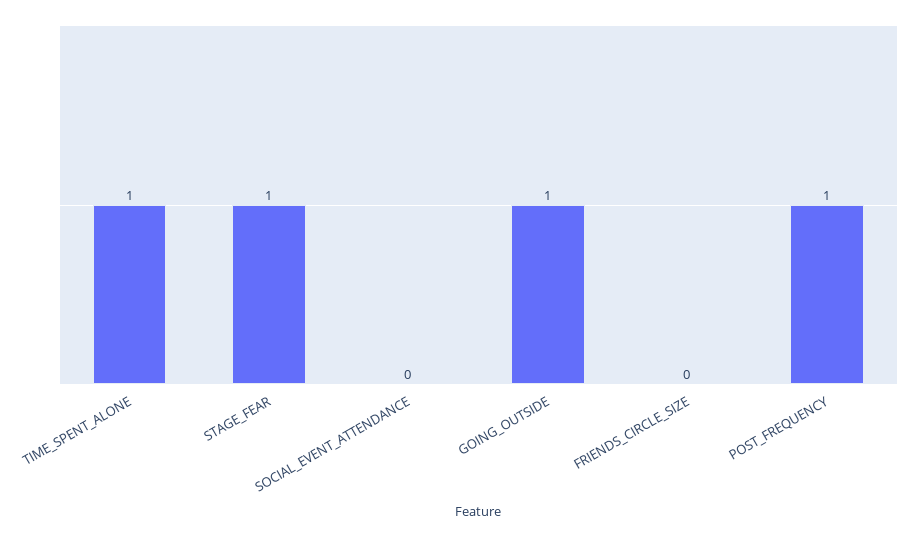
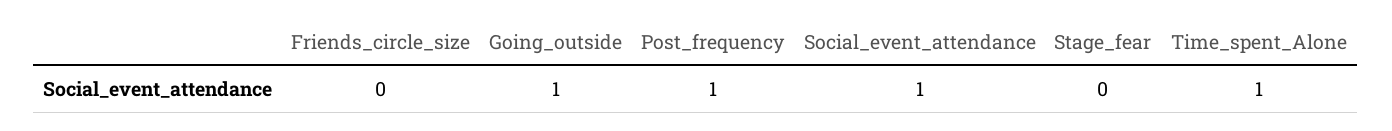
STAGE_FEAR: 1 -> 0
SOCIAL_EVENT_ATTENDANCE: 0 -> 1

